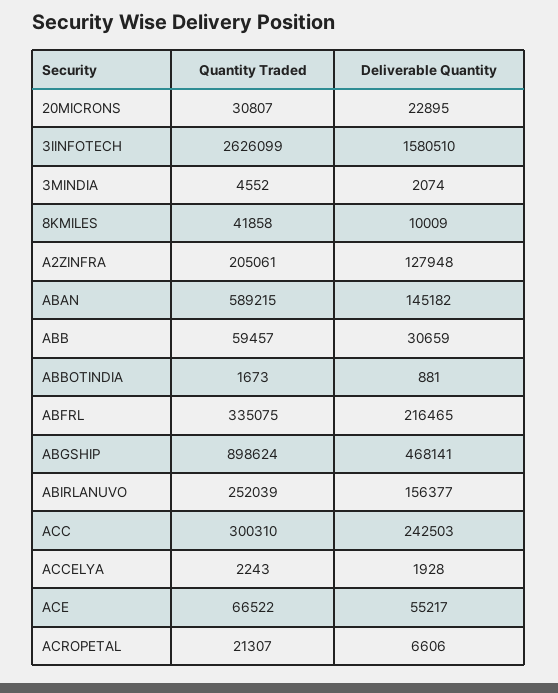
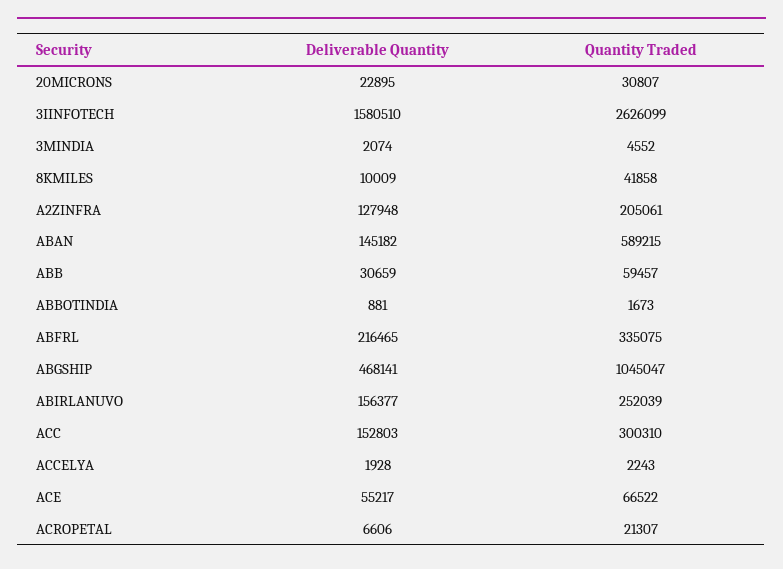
Quantity Traded, ABGSHIP: 898624 -> 1045047
Deliverable Quantity, ACC: 242503 -> 152803

